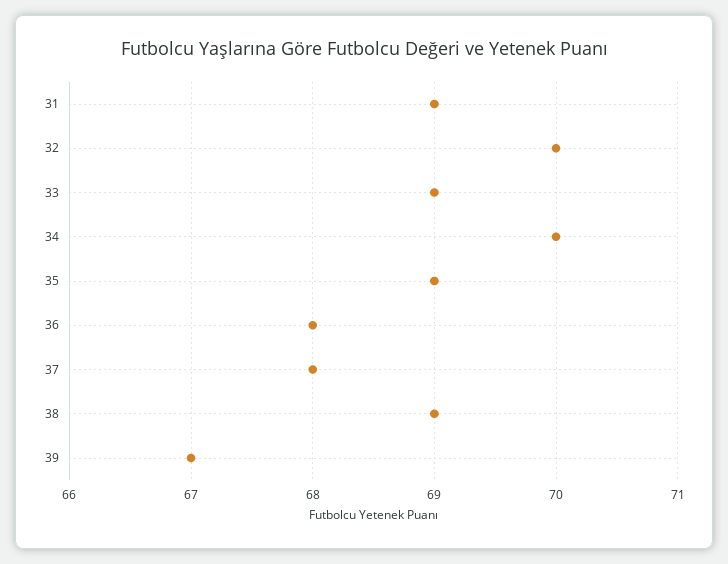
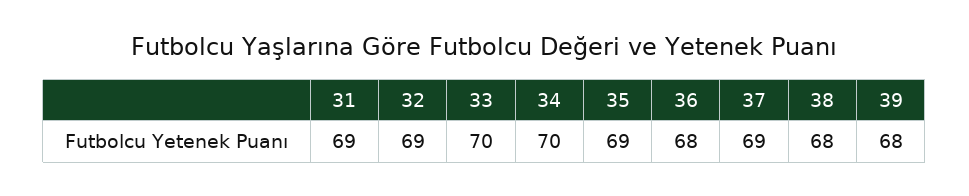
32: 70 -> 69
33: 69 -> 70
37: 68 -> 69
38: 69 -> 68
39: 67 -> 68

